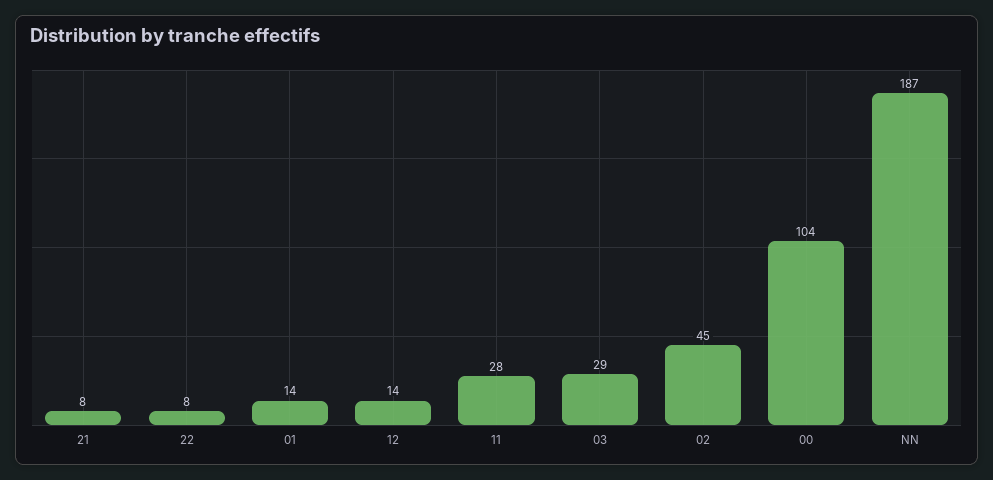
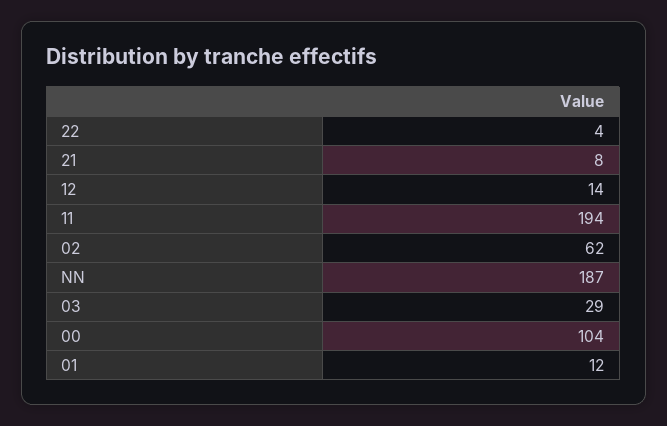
22: 8 -> 4
01: 14 -> 12
11: 28 -> 194
02: 45 -> 62

